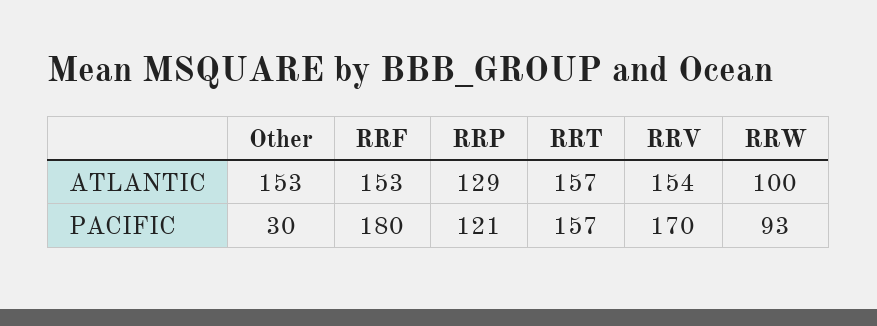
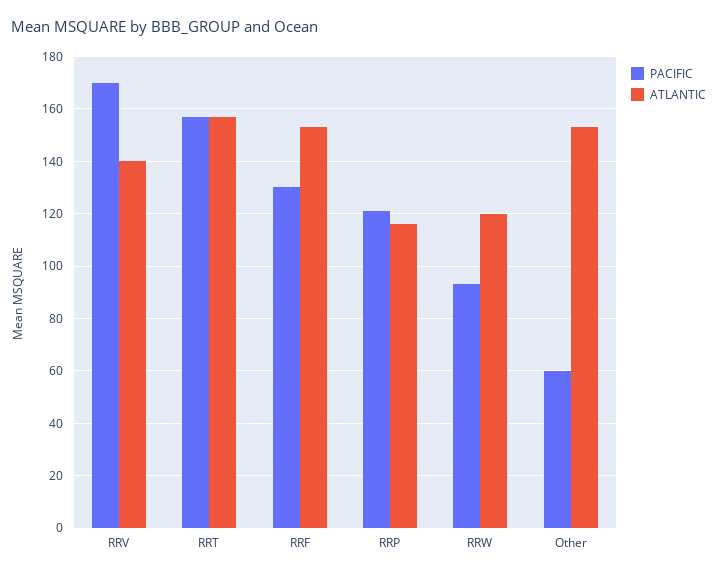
ATLANTIC, RRP: 129 -> 115
ATLANTIC, RRV: 154 -> 140
ATLANTIC, RRW: 100 -> 120
PACIFIC, Other: 30 -> 60
PACIFIC, RRF: 180 -> 130

